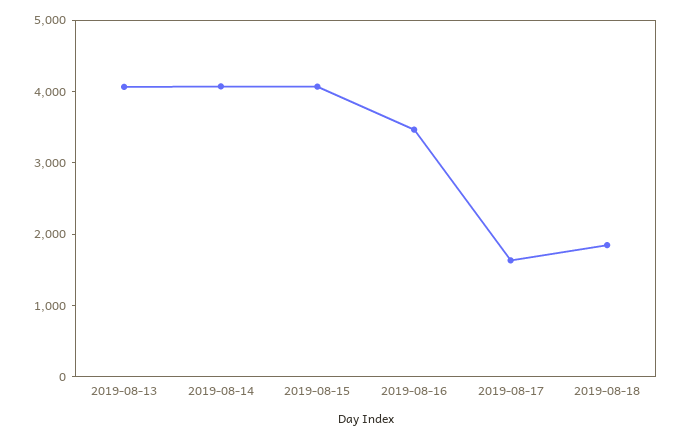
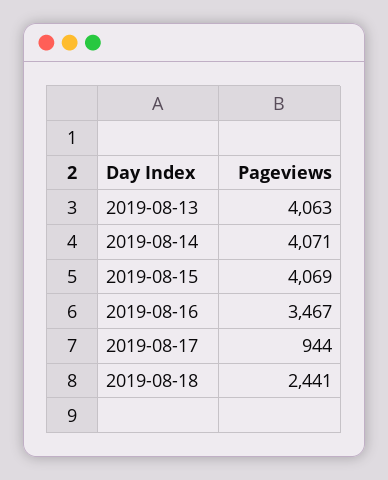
2019-08-17: 1600 -> 944
2019-08-18: 1800 -> 2441

